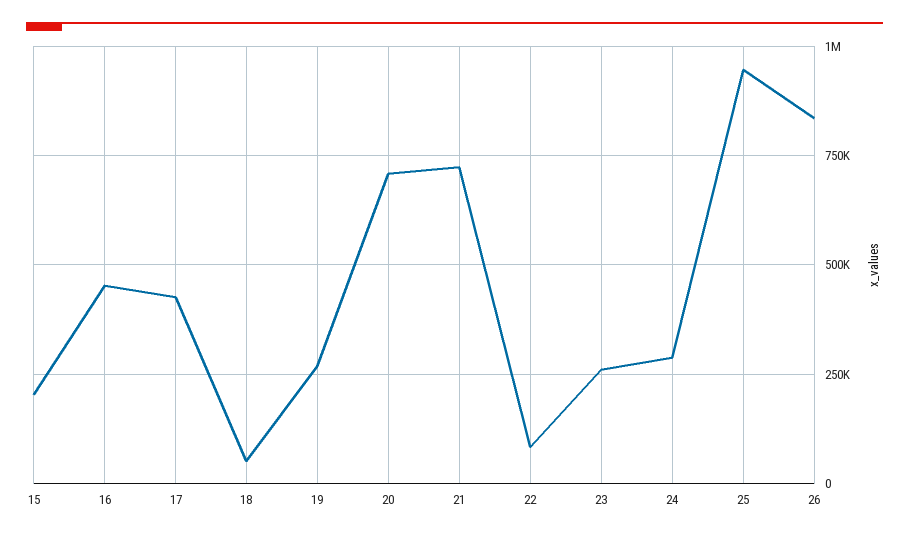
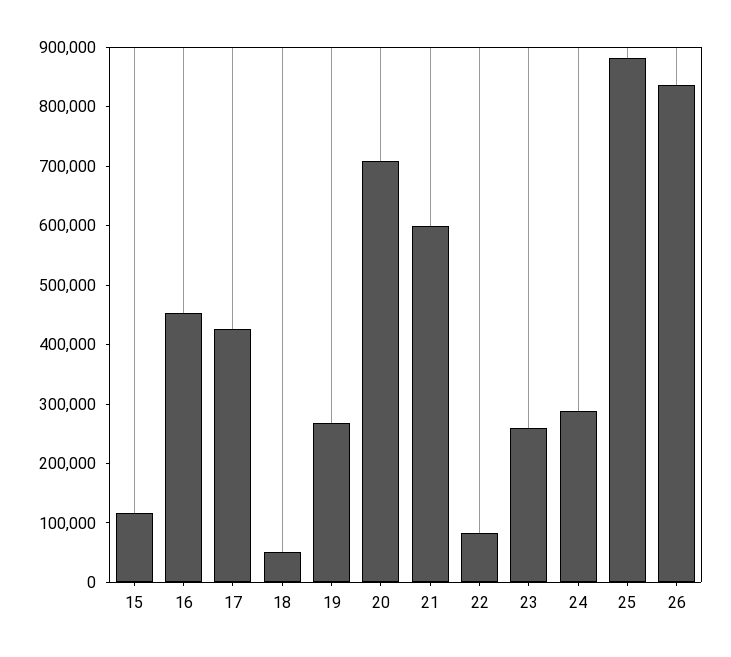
15: 200000 -> 120000
21: 725000 -> 600000
25: 950000 -> 880000

